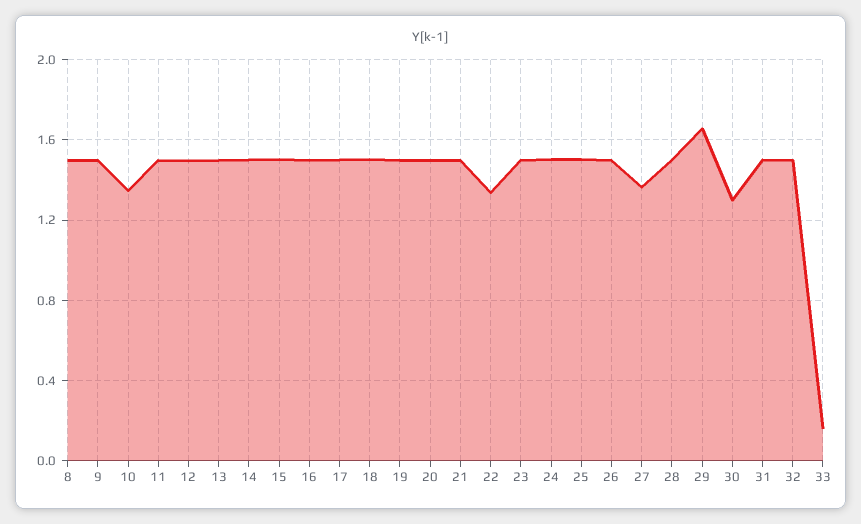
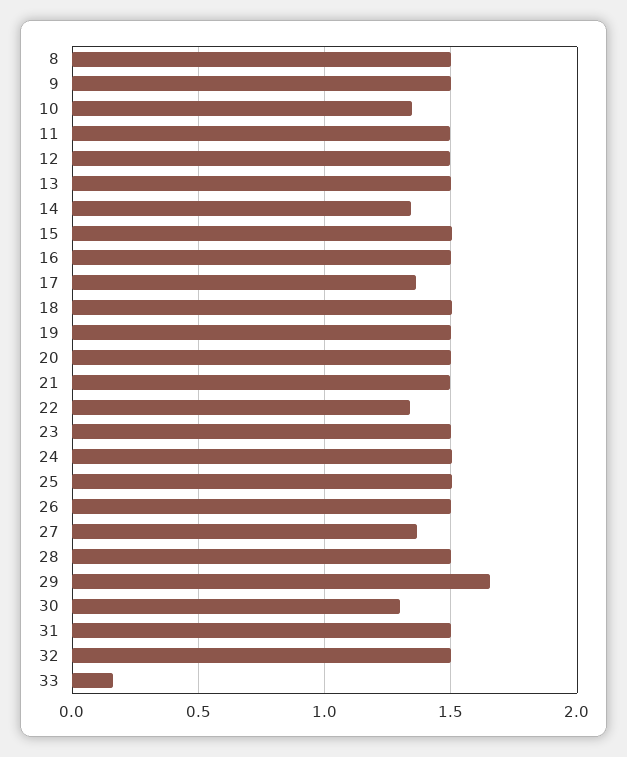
14: 1.5 -> 1.35
17: 1.5 -> 1.35

